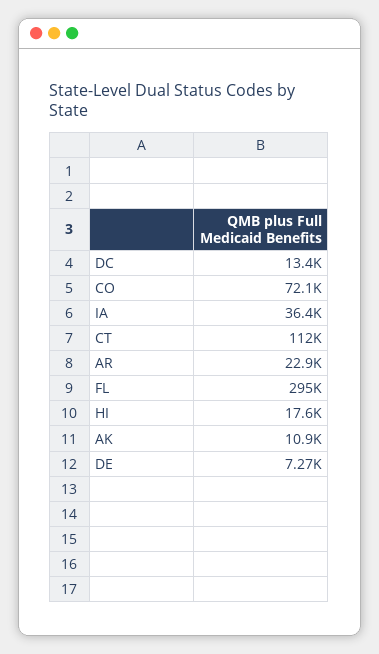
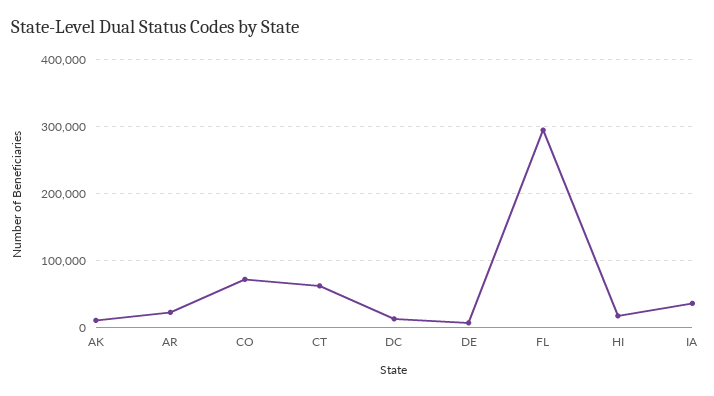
CT: 112000 -> 60000

